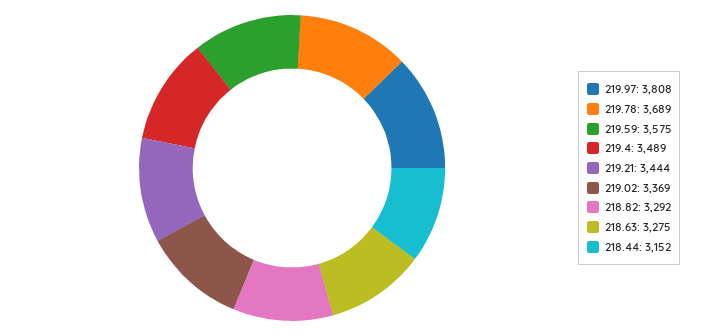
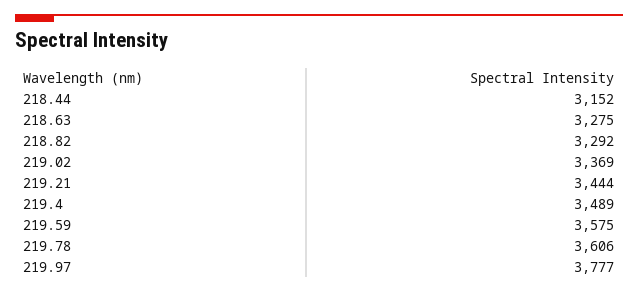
219.97: 3808 -> 3777
219.78: 3689 -> 3606

